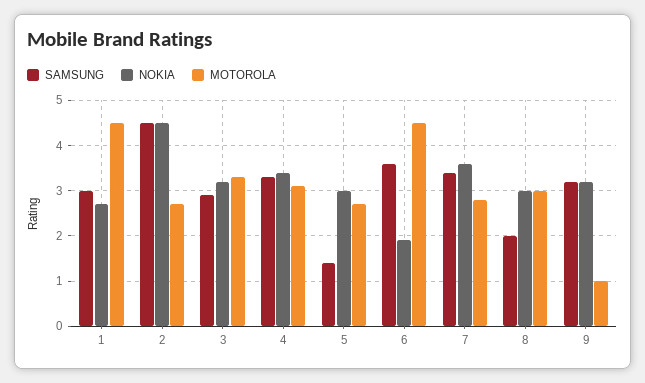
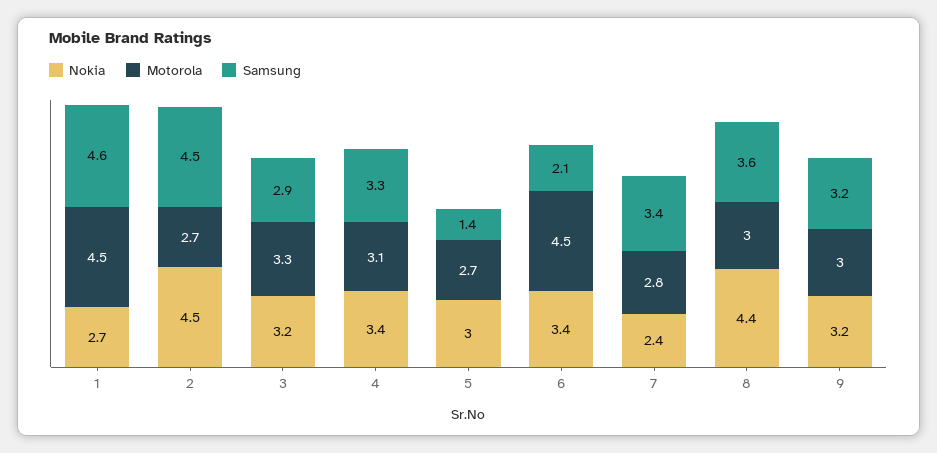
SAMSUNG, 1: 3 -> 4.6
SAMSUNG, 6: 3.5 -> 2.1
NOKIA, 6: 2 -> 3.4
NOKIA, 7: 3.5 -> 2.4
SAMSUNG, 8: 2 -> 3.6
NOKIA, 8: 3 -> 4.4
MOTOROLA, 9: 1 -> 3

